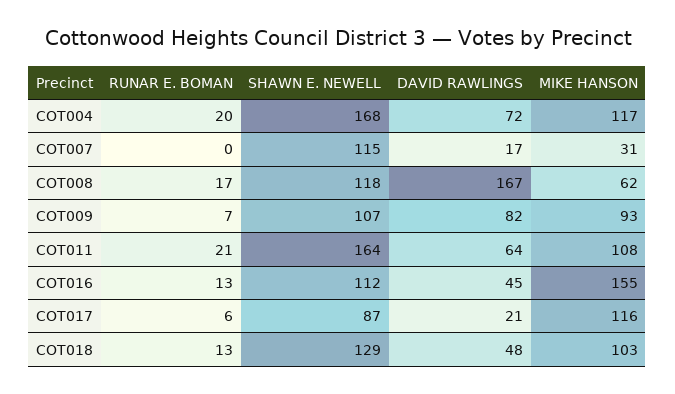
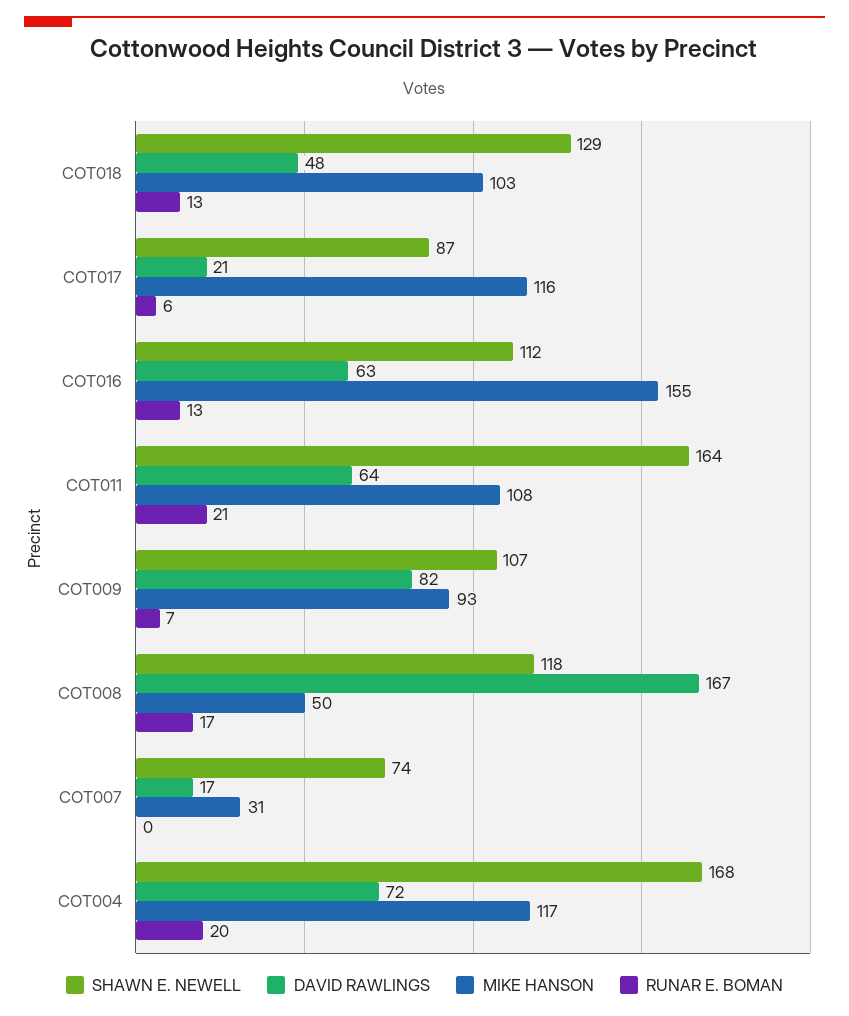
SHAWN E. NEWELL, COT007: 115 -> 74
MIKE HANSON, COT008: 62 -> 50
DAVID RAWLINGS, COT016: 45 -> 63

